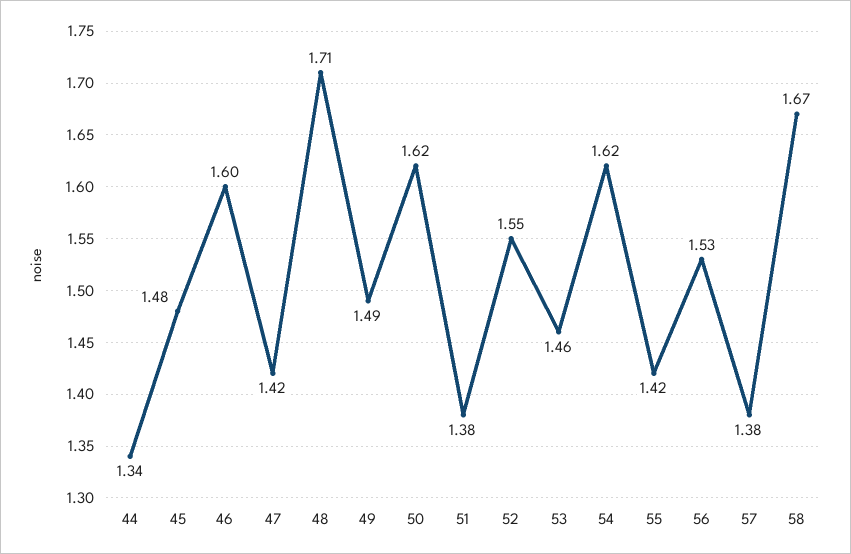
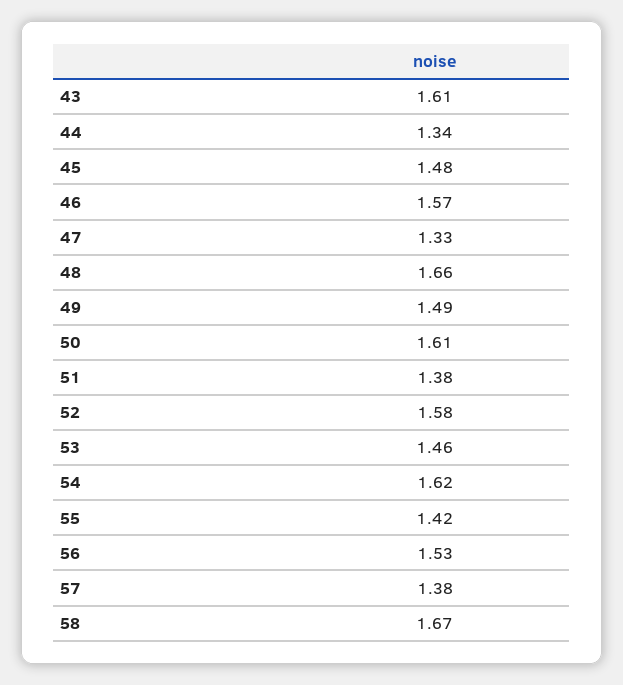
46: 1.6 -> 1.57
47: 1.42 -> 1.33
48: 1.71 -> 1.66
50: 1.62 -> 1.61
52: 1.55 -> 1.58
43: none -> 1.61

